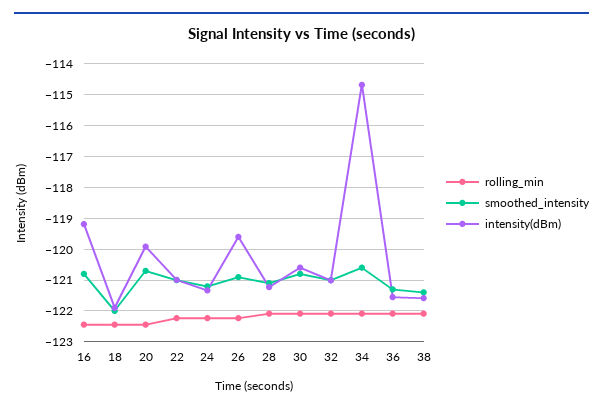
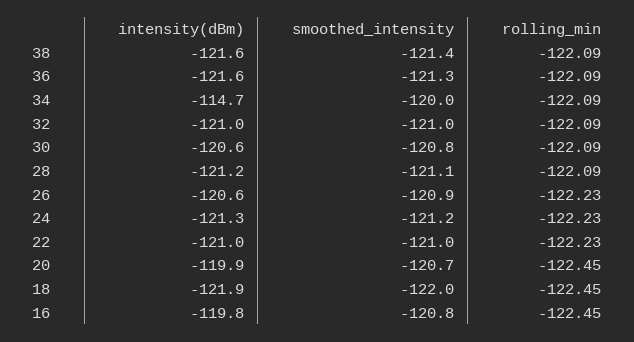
intensity(dBm), 16: -119.2 -> -119.8
intensity(dBm), 26: -119.6 -> -120.6
smoothed_intensity, 34: -120.6 -> -120

